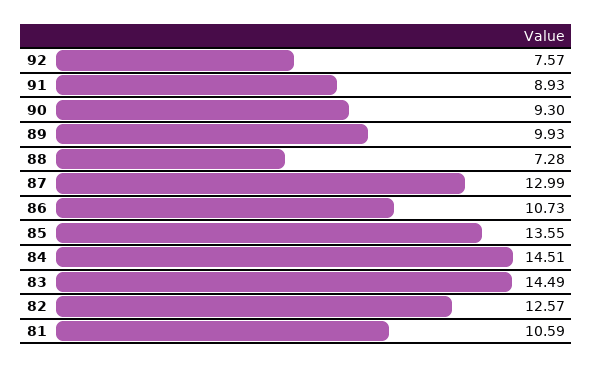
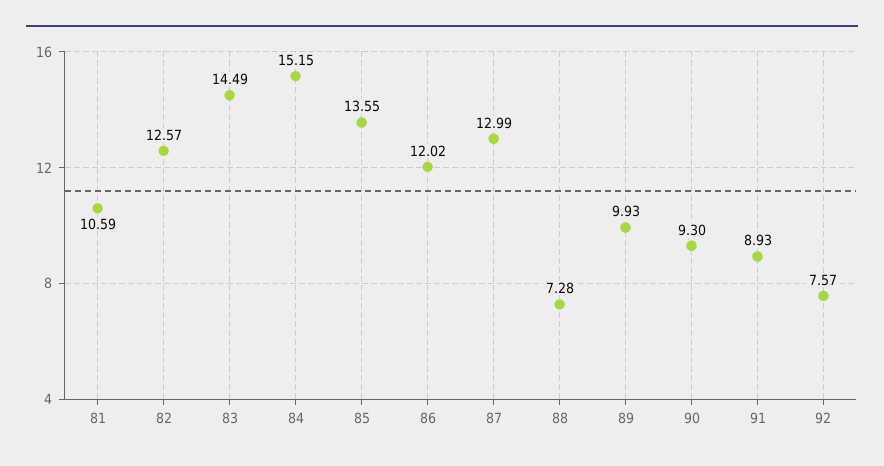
86: 10.73 -> 12.02
84: 14.51 -> 15.15

